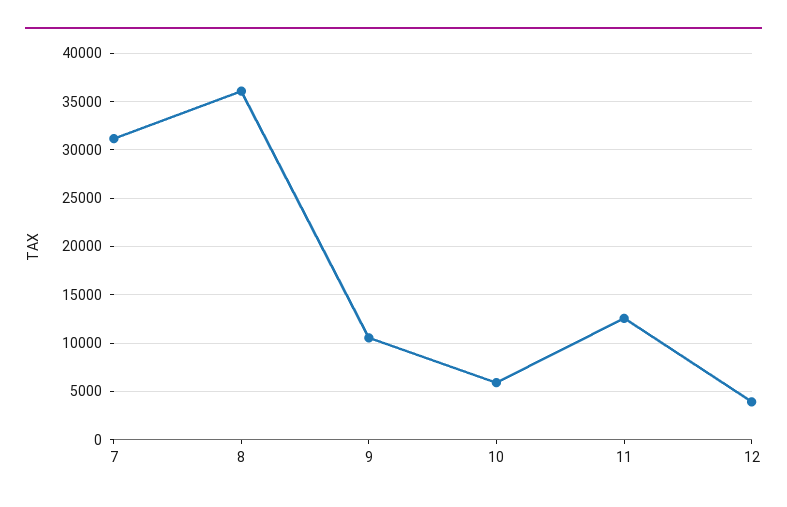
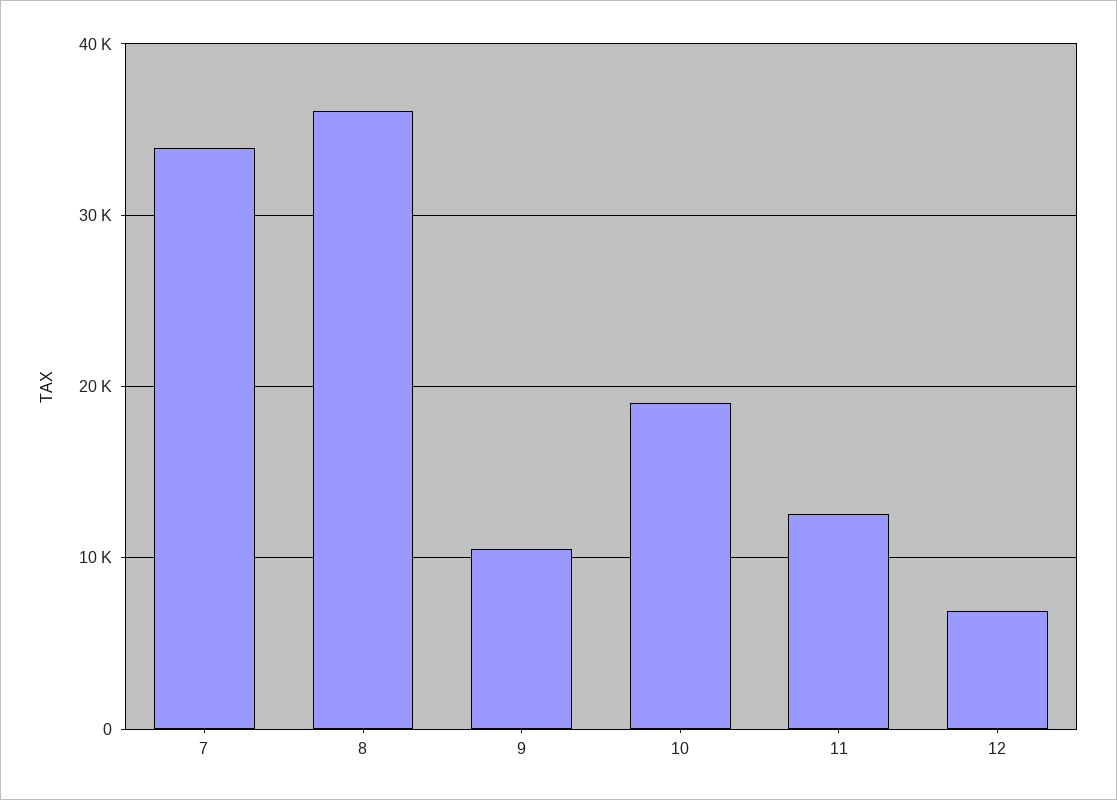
7: 31000 -> 34000
10: 6000 -> 19000
12: 4000 -> 7000

